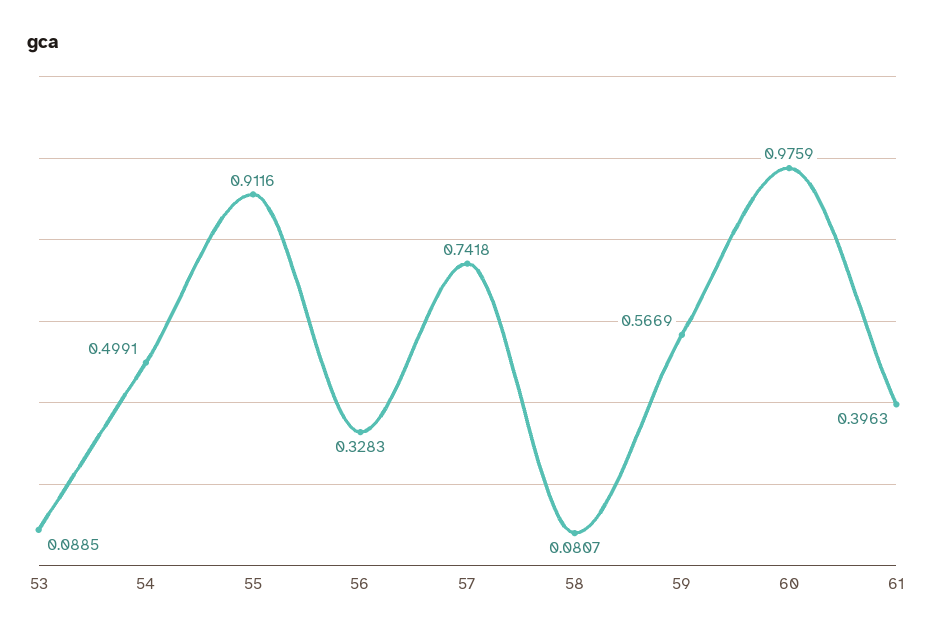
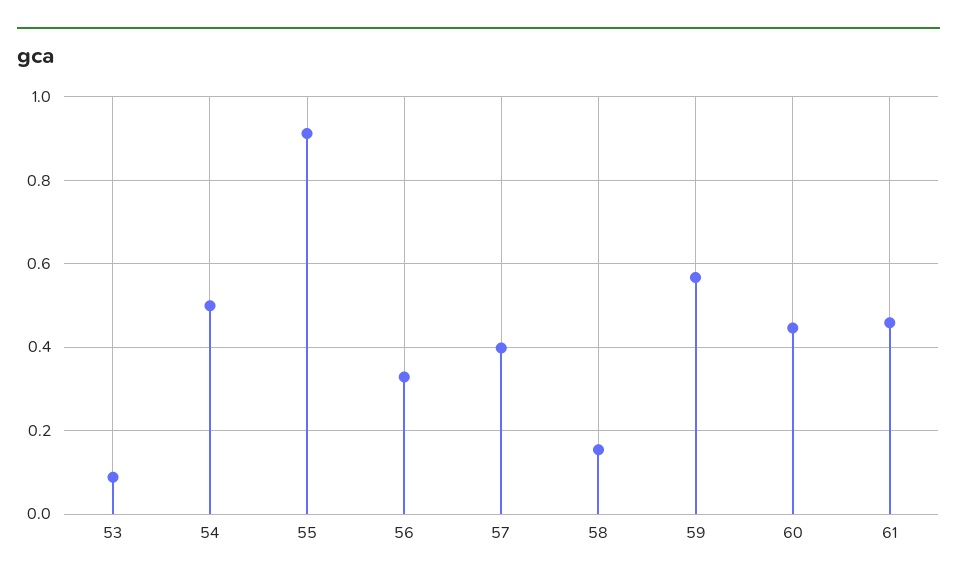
57: 0.7418 -> 0.4
58: 0.0807 -> 0.16
60: 0.9759 -> 0.44
61: 0.3963 -> 0.46

